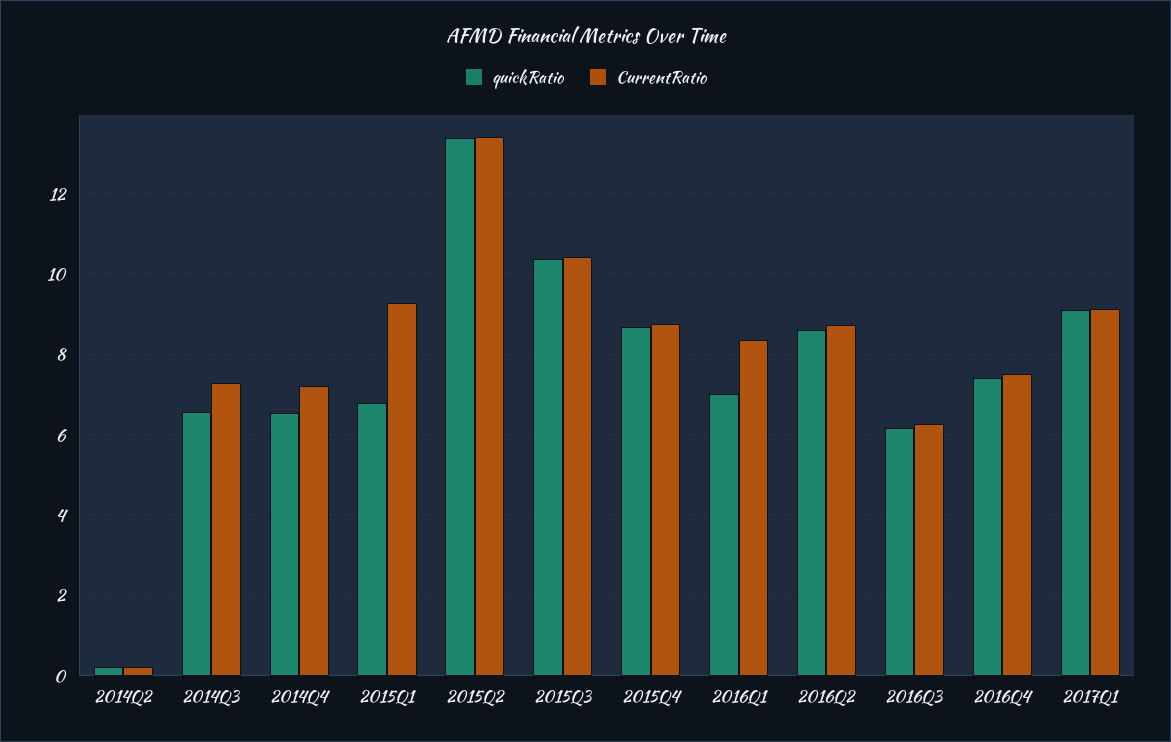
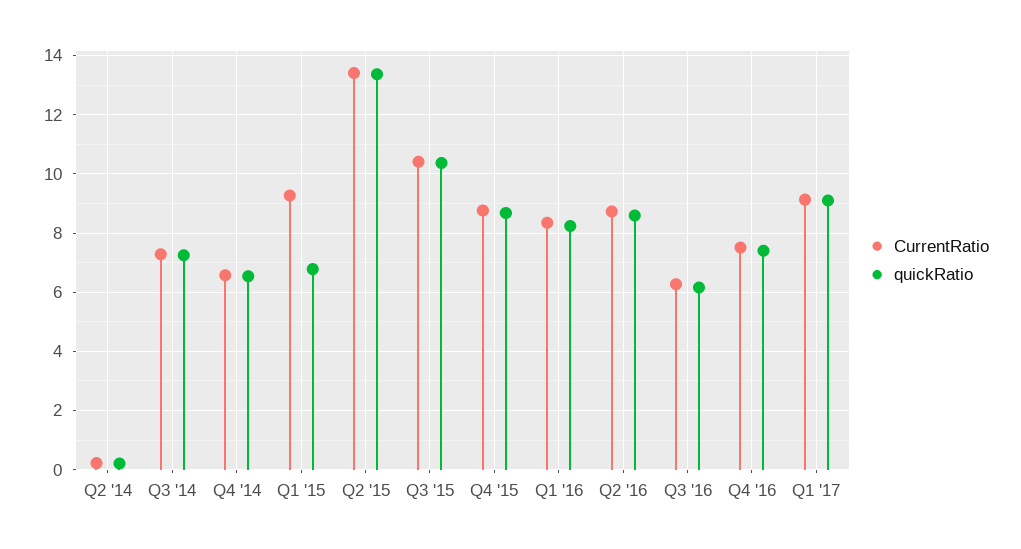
quickRatio, 2014Q3: 6.6 -> 7.25
CurrentRatio, 2014Q4: 7.2 -> 6.5
quickRatio, 2016Q1: 7 -> 8.25

